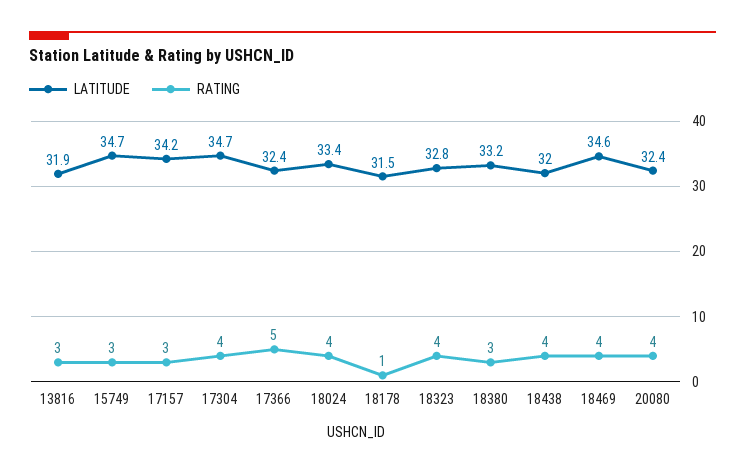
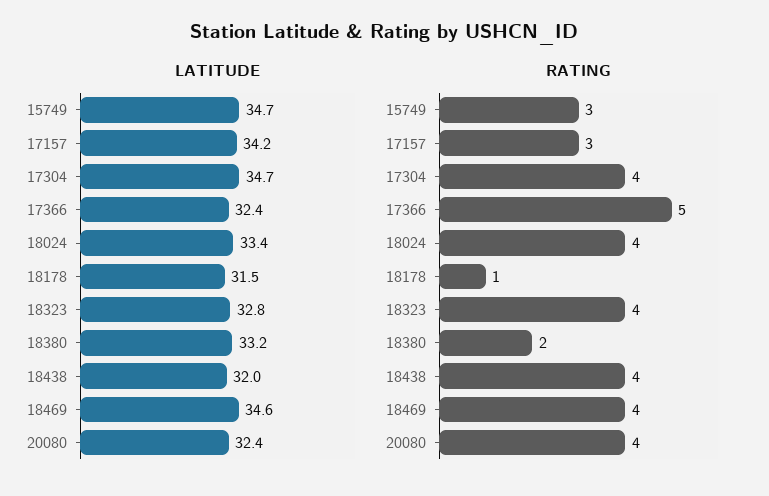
LATITUDE, 13816: 31.9 -> none
RATING, 13816: 3 -> none
RATING, 18380: 3 -> 2

